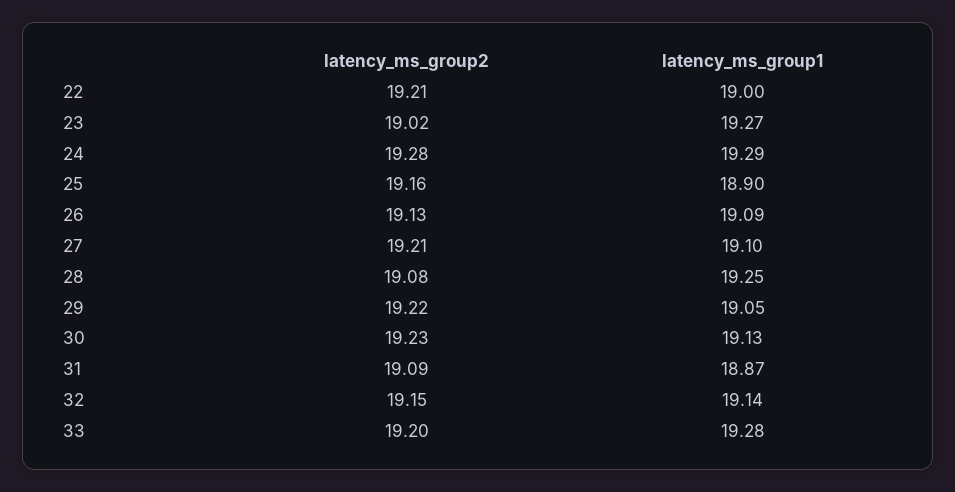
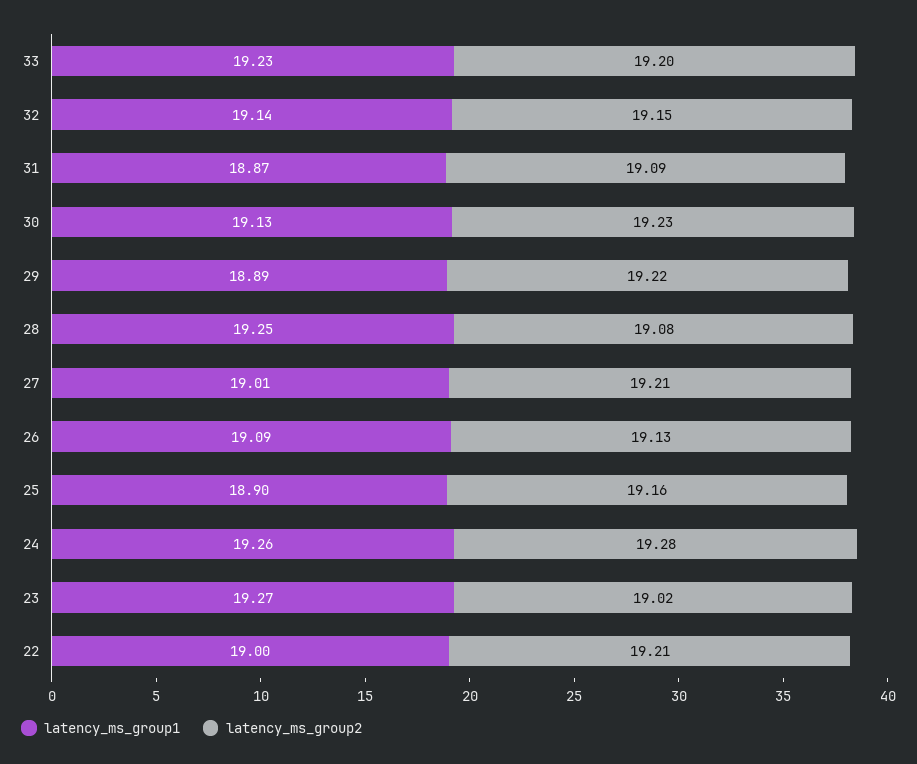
latency_ms_group1, 24: 19.29 -> 19.26
latency_ms_group1, 27: 19.1 -> 19.01
latency_ms_group1, 29: 19.05 -> 18.89
latency_ms_group1, 33: 19.28 -> 19.23

